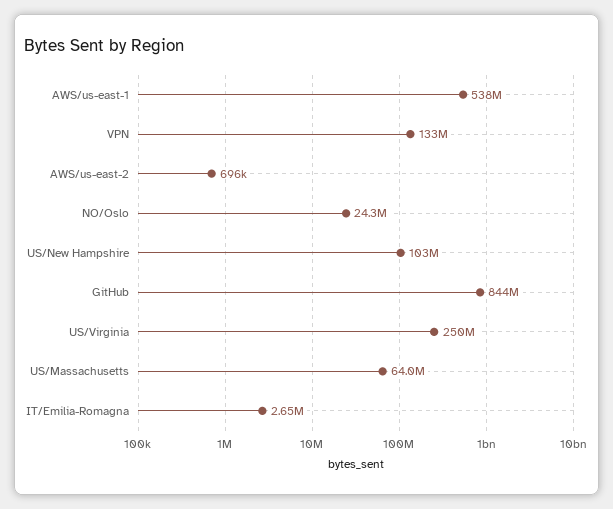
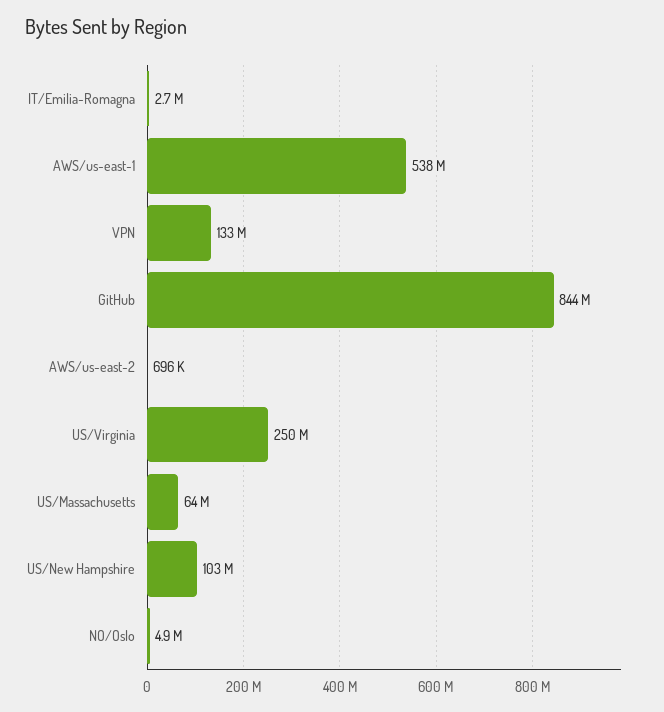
NO/Oslo: 24300000 -> 4900000

